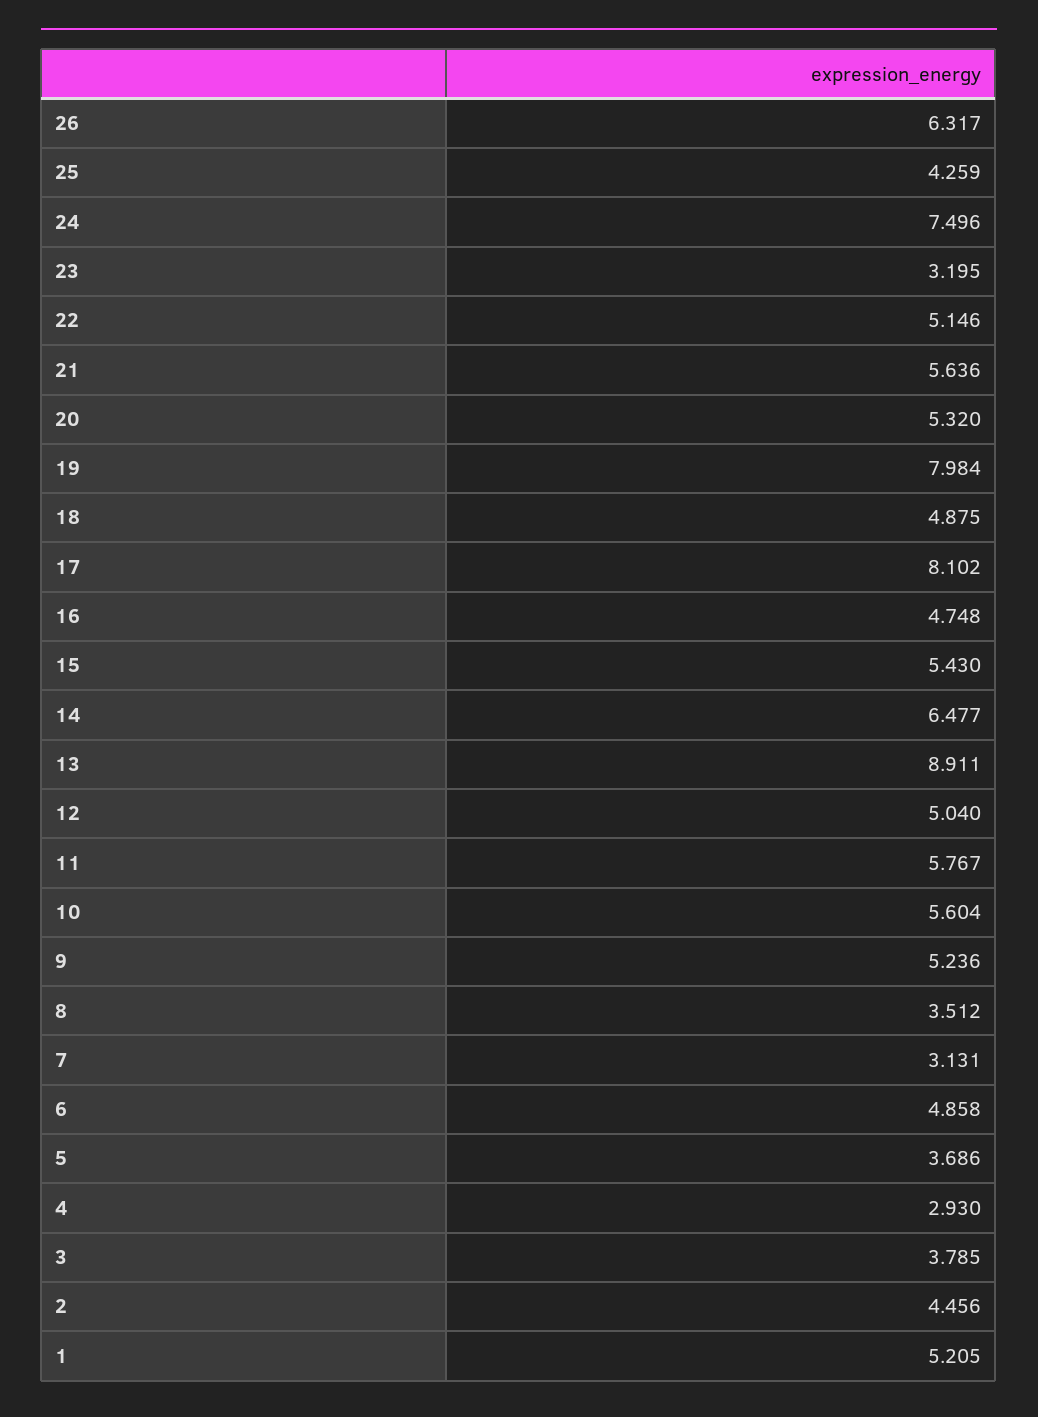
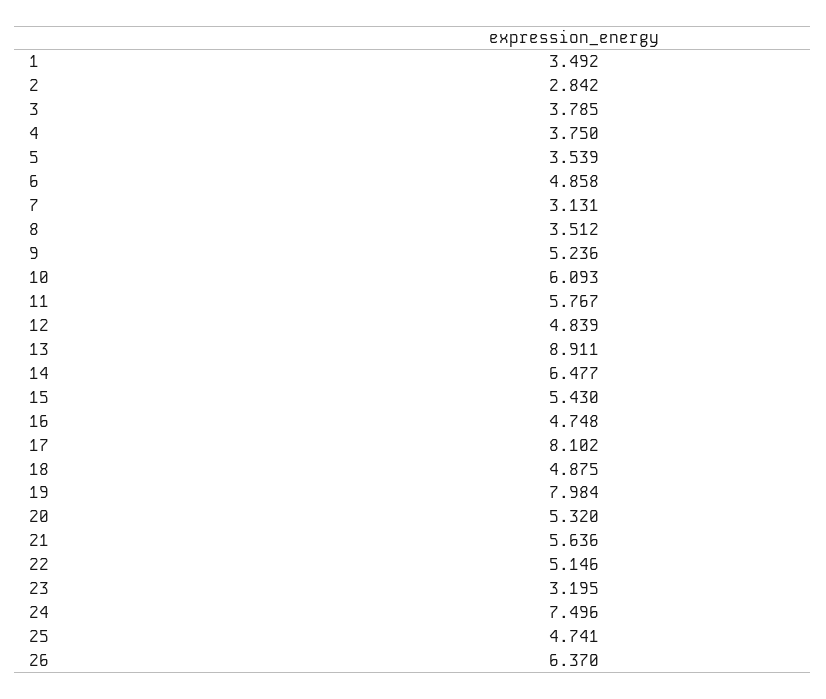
26: 6.317 -> 6.37
25: 4.259 -> 4.741
12: 5.04 -> 4.839
10: 5.604 -> 6.093
5: 3.686 -> 3.539
4: 2.93 -> 3.75
2: 4.456 -> 2.842
1: 5.205 -> 3.492

